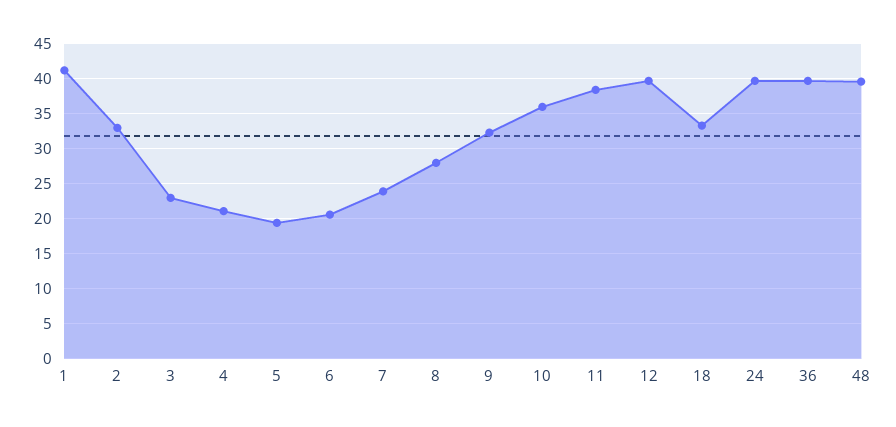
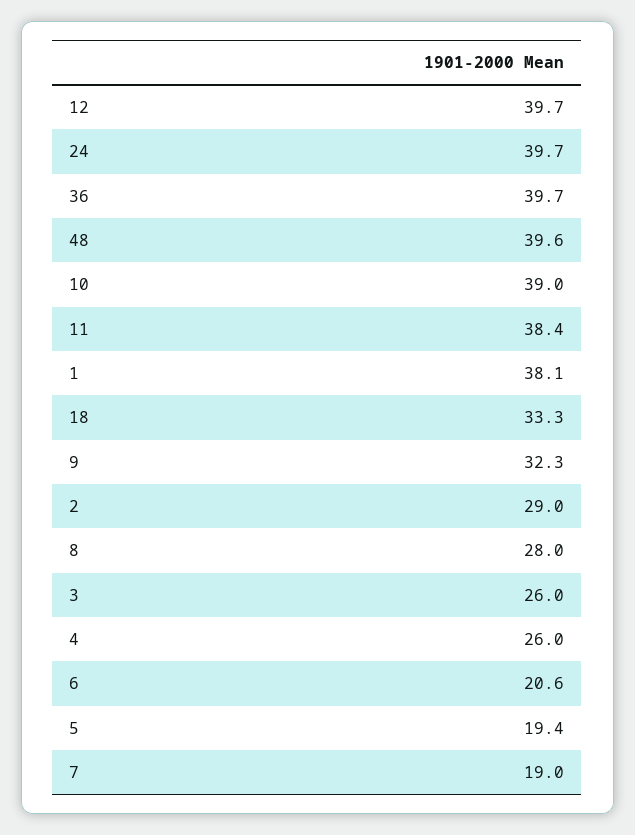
1: 41 -> 38.1
2: 33 -> 29
3: 23 -> 26
4: 21 -> 26
7: 24 -> 19
10: 36 -> 39

